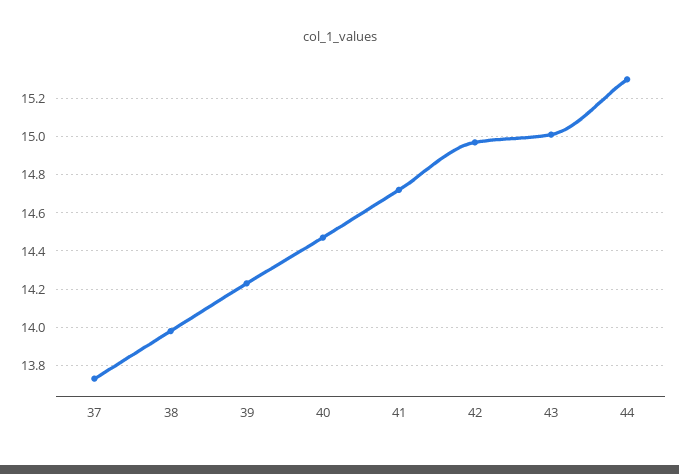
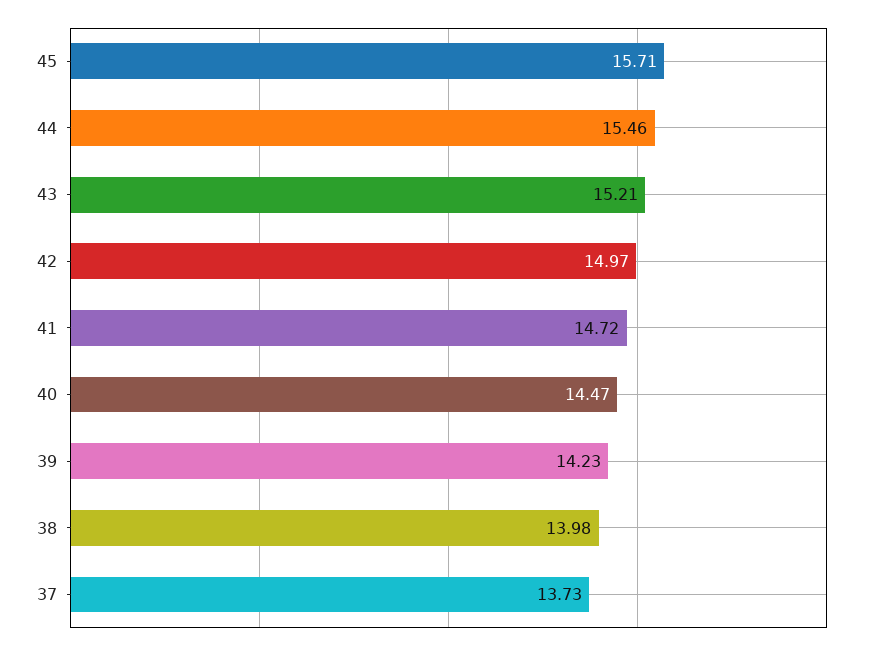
43: 15 -> 15.21
44: 15.3 -> 15.46
45: none -> 15.71

